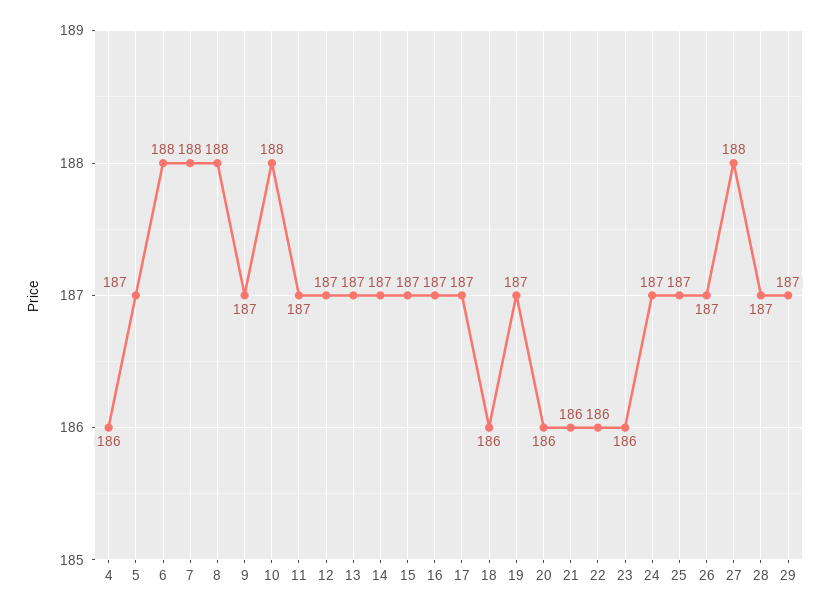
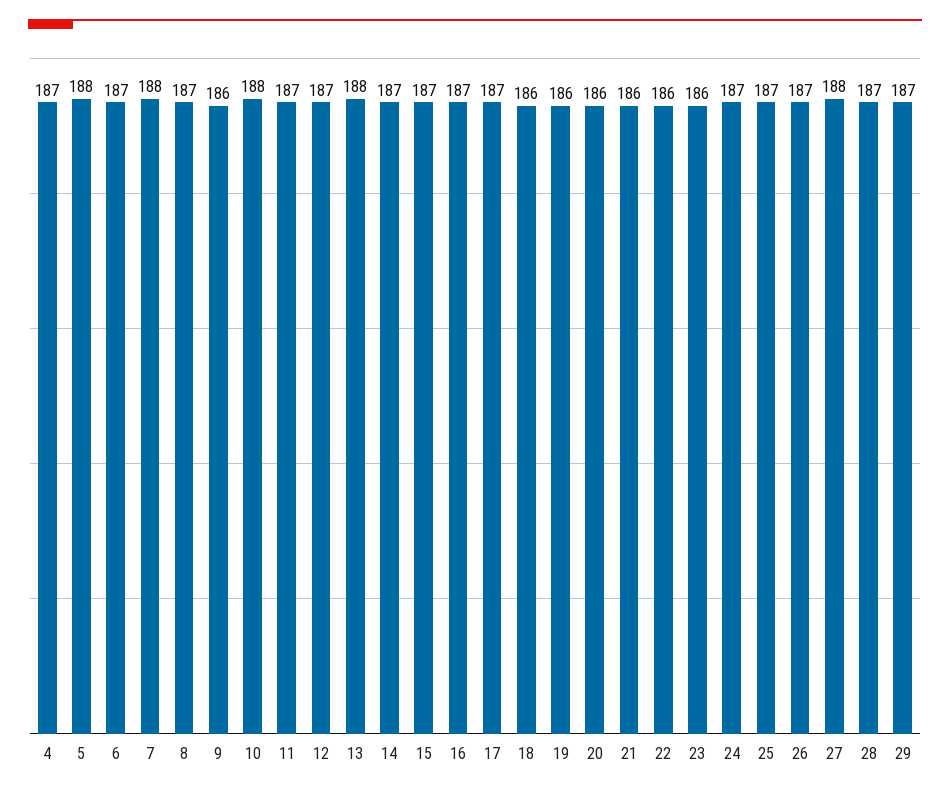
4: 186 -> 187
5: 187 -> 188
6: 188 -> 187
8: 188 -> 187
9: 187 -> 186
13: 187 -> 188
19: 187 -> 186

